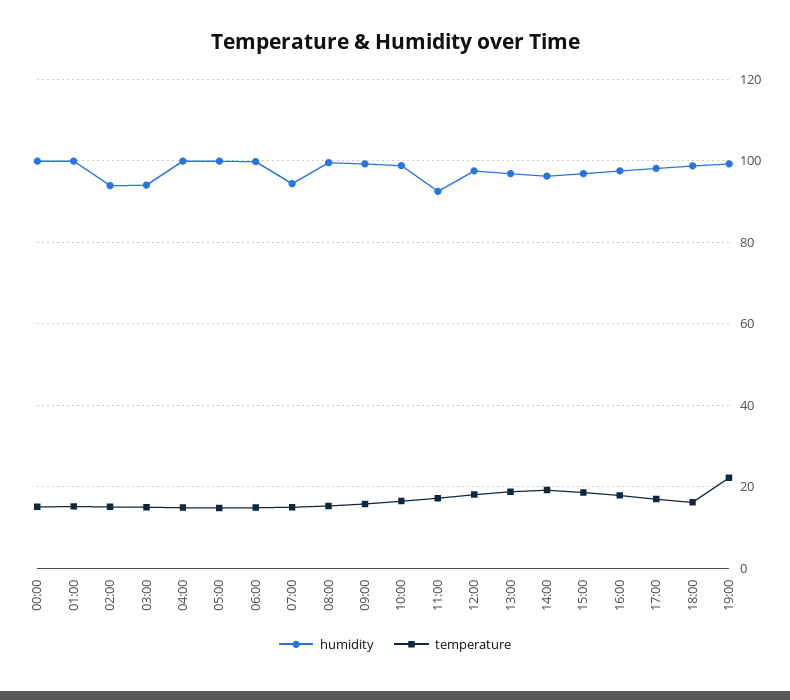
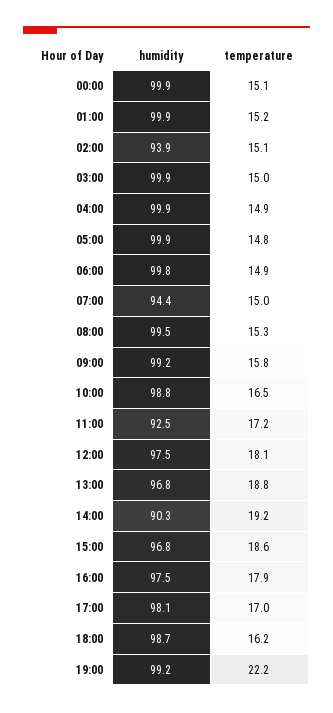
humidity, 03:00: 94 -> 99.9
humidity, 14:00: 96 -> 90.3

